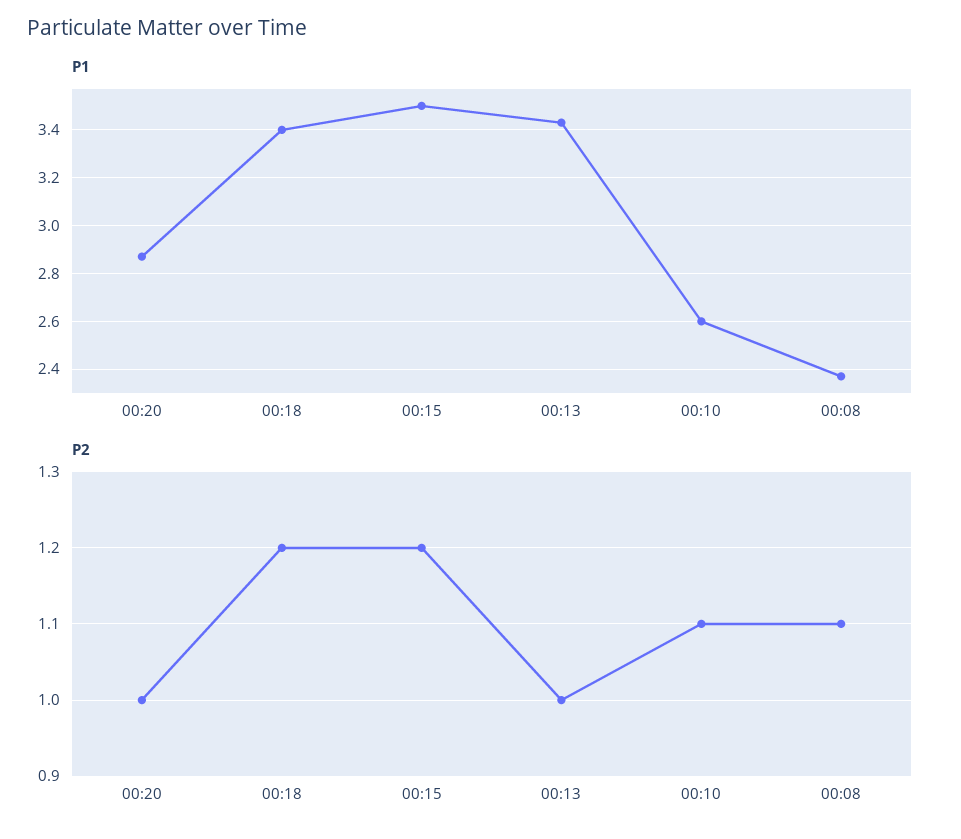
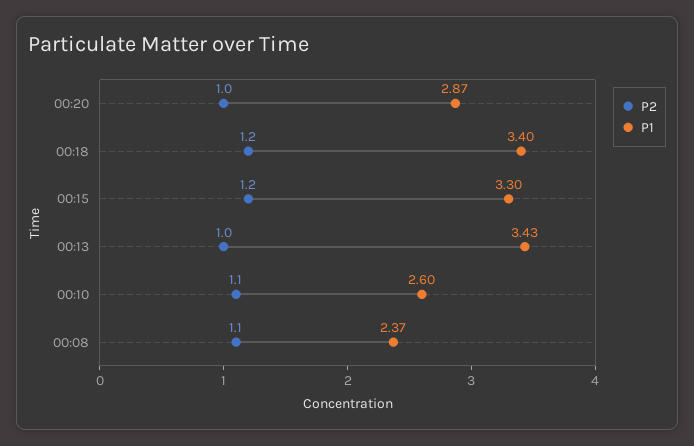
P1, 00:15: 3.5 -> 3.3

